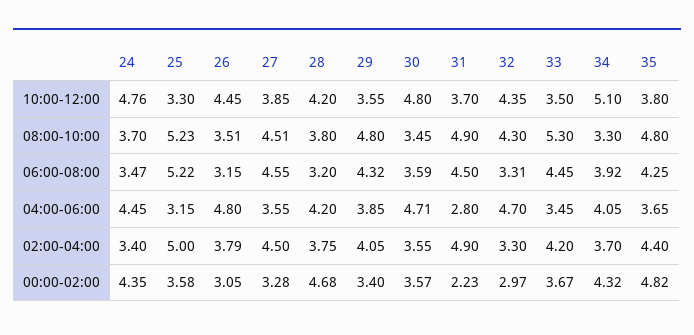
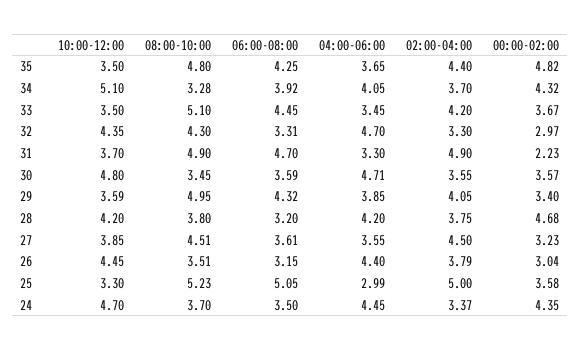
24, 10:00-12:00: 4.76 -> 4.7
29, 10:00-12:00: 3.55 -> 3.59
35, 10:00-12:00: 3.8 -> 3.5
29, 08:00-10:00: 4.8 -> 4.95
33, 08:00-10:00: 5.3 -> 5.1
34, 08:00-10:00: 3.3 -> 3.28
24, 06:00-08:00: 3.47 -> 3.5
25, 06:00-08:00: 5.22 -> 5.05
27, 06:00-08:00: 4.55 -> 3.61
31, 06:00-08:00: 4.5 -> 4.7
25, 04:00-06:00: 3.15 -> 2.99
26, 04:00-06:00: 4.8 -> 4.4
31, 04:00-06:00: 2.8 -> 3.3
24, 02:00-04:00: 3.4 -> 3.37
26, 00:00-02:00: 3.05 -> 3.04
27, 00:00-02:00: 3.28 -> 3.23

